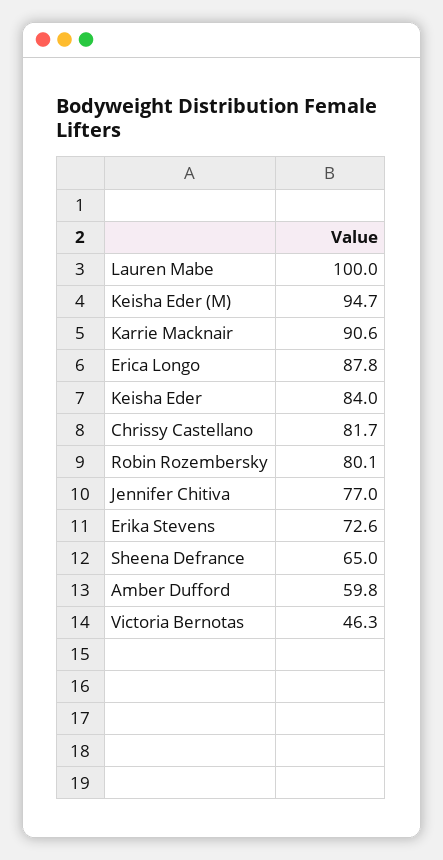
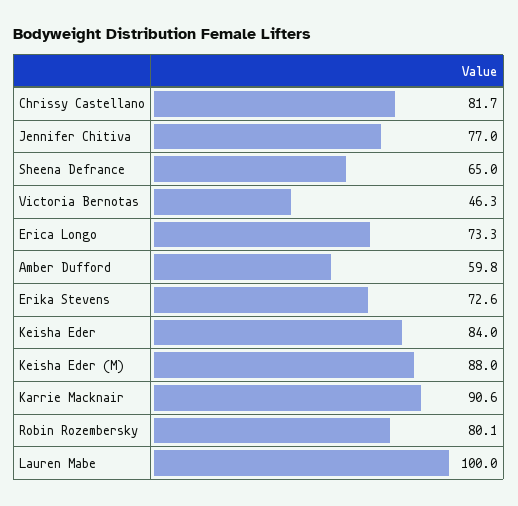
Keisha Eder (M): 94.7 -> 88
Erica Longo: 87.8 -> 73.3

